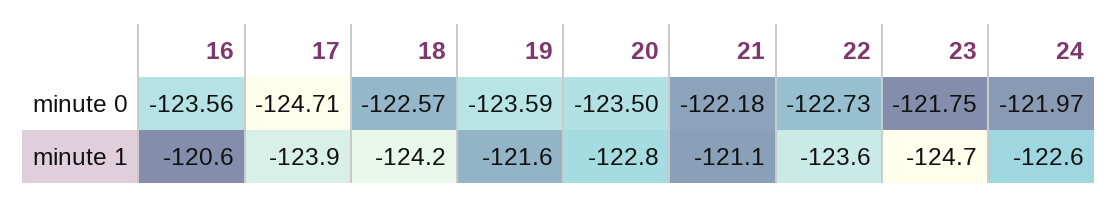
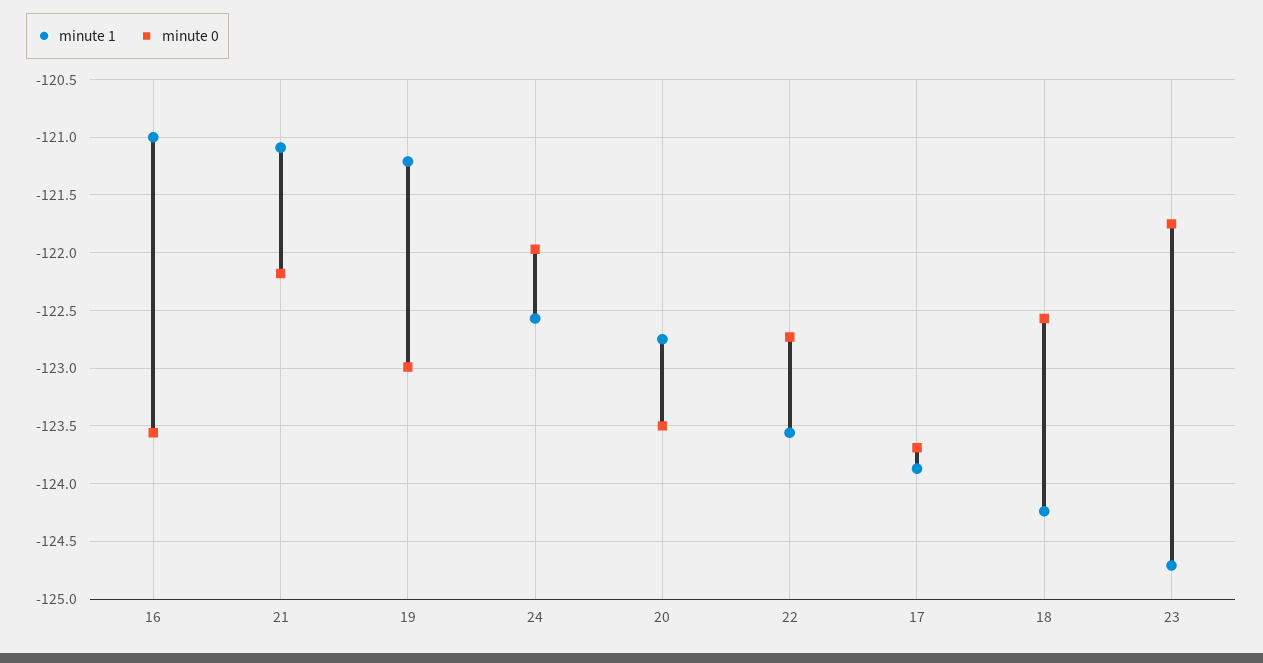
minute 0, 17: -124.71 -> -123.7
minute 0, 19: -123.59 -> -123
minute 1, 16: -120.6 -> -121
minute 1, 19: -121.6 -> -121.2

